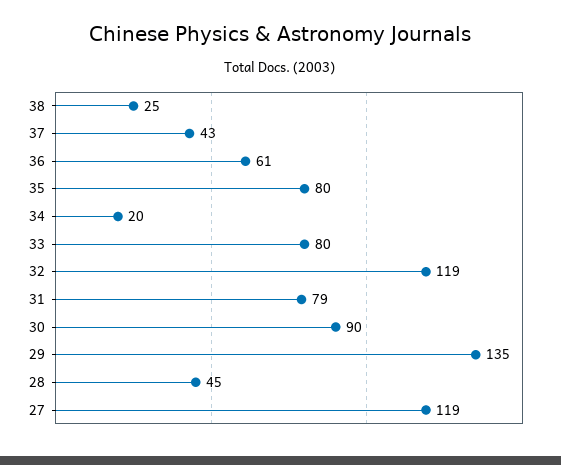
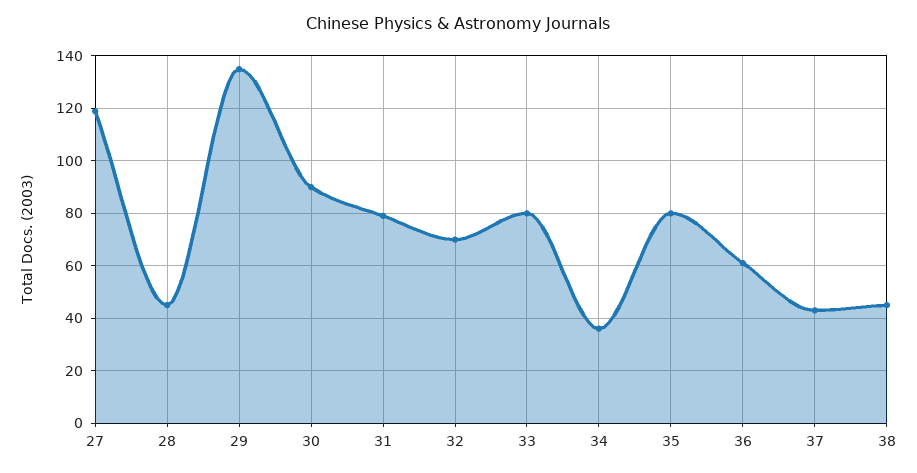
38: 25 -> 45
34: 20 -> 35
32: 119 -> 70

